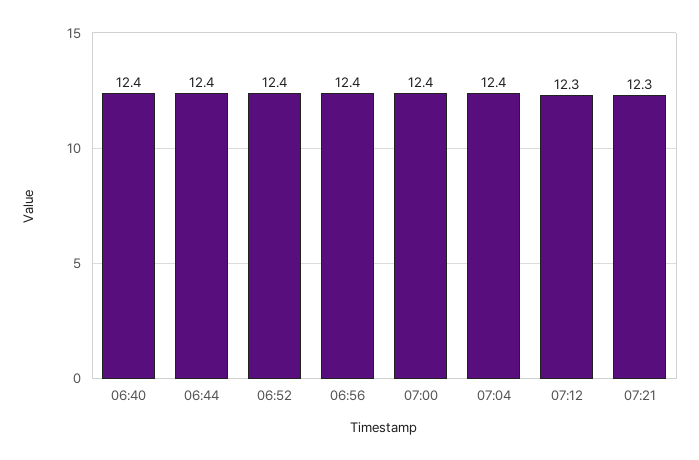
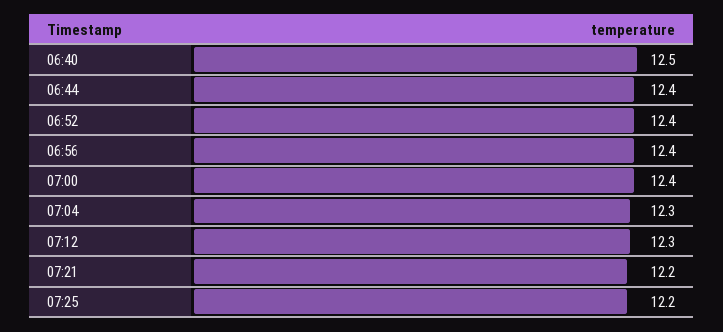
06:40: 12.4 -> 12.5
07:04: 12.4 -> 12.3
07:21: 12.3 -> 12.2
07:25: none -> 12.2

